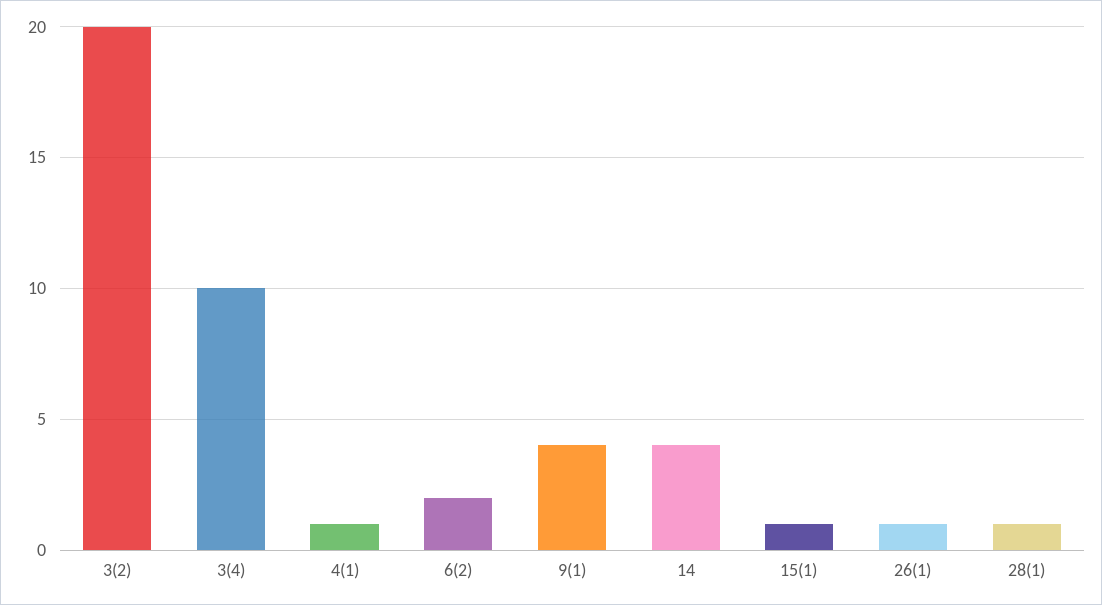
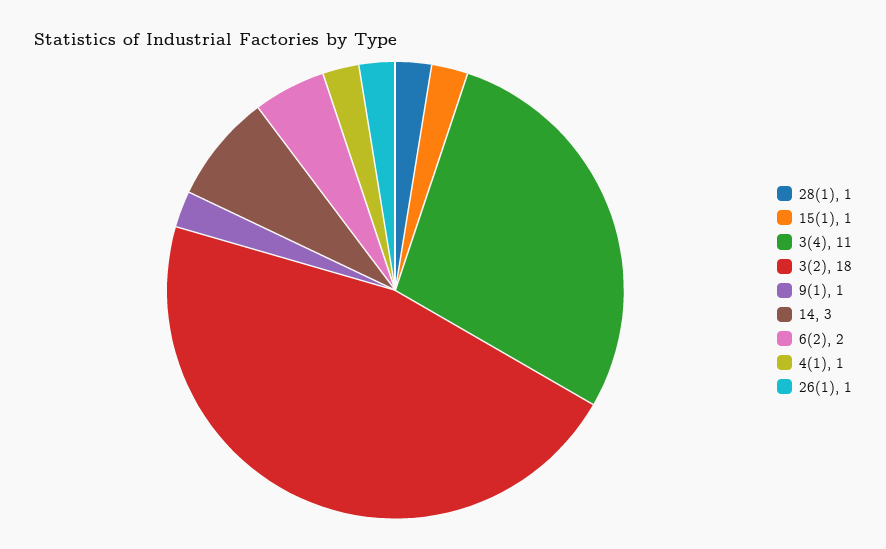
3(2): 20 -> 18
3(4): 10 -> 11
9(1): 4 -> 1
14: 4 -> 3

